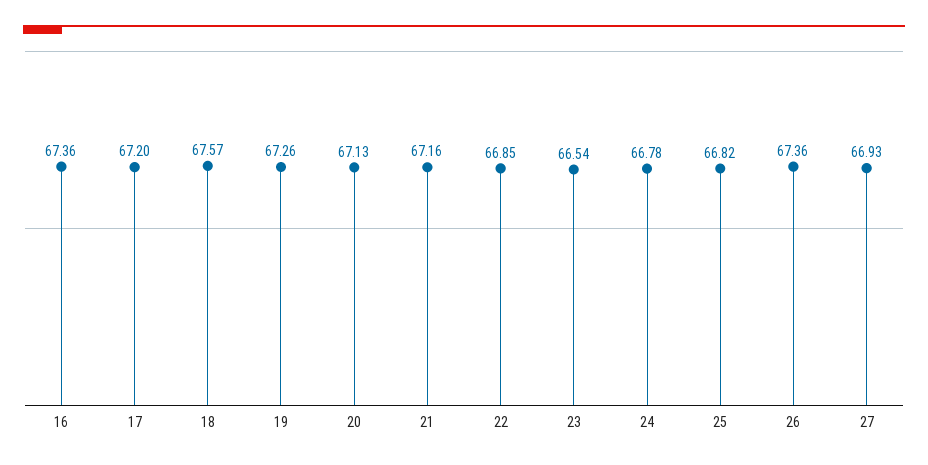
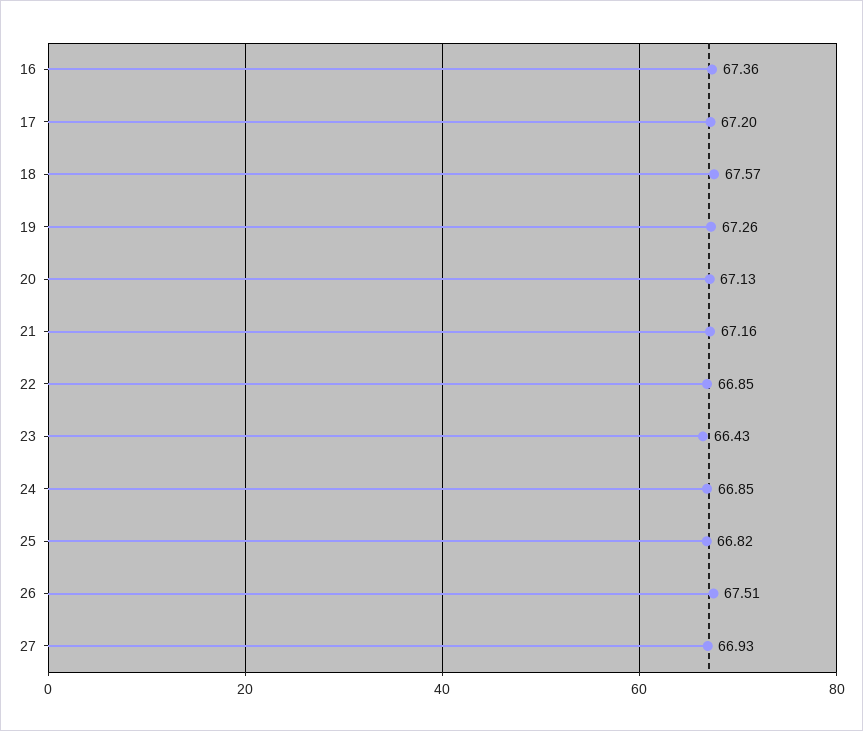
23: 66.54 -> 66.43
24: 66.78 -> 66.85
26: 67.36 -> 67.51

